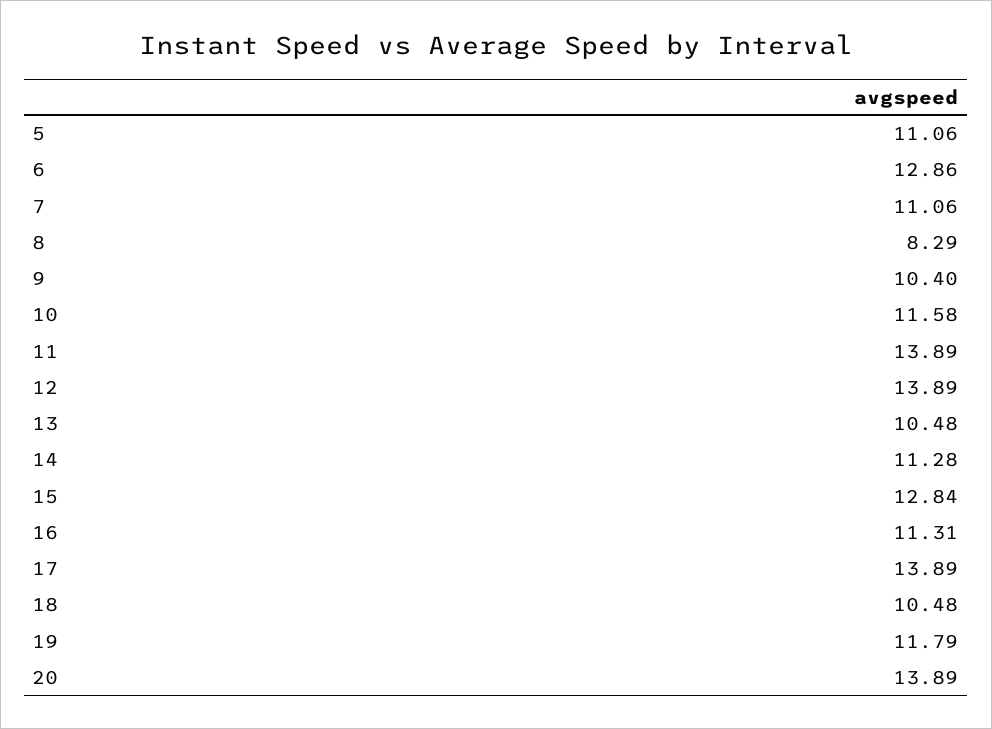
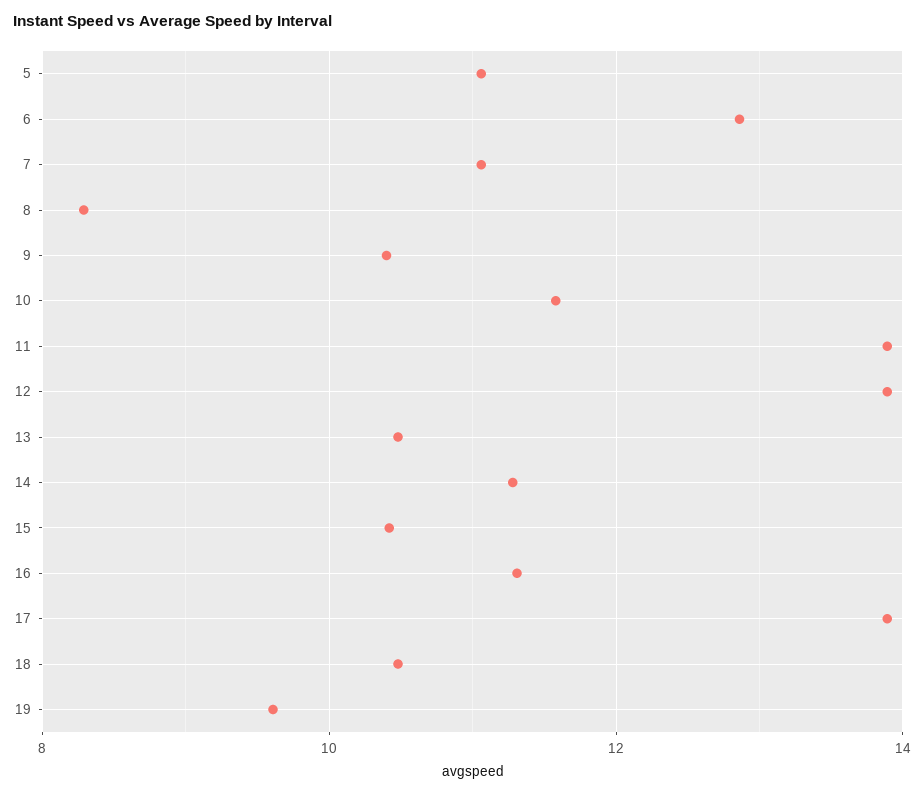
15: 12.84 -> 10.4
19: 11.79 -> 9.6
20: 13.89 -> none

